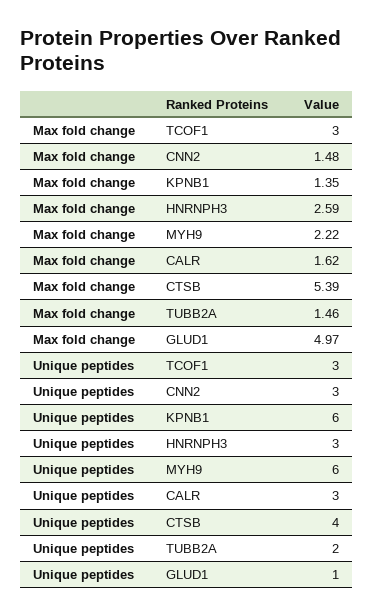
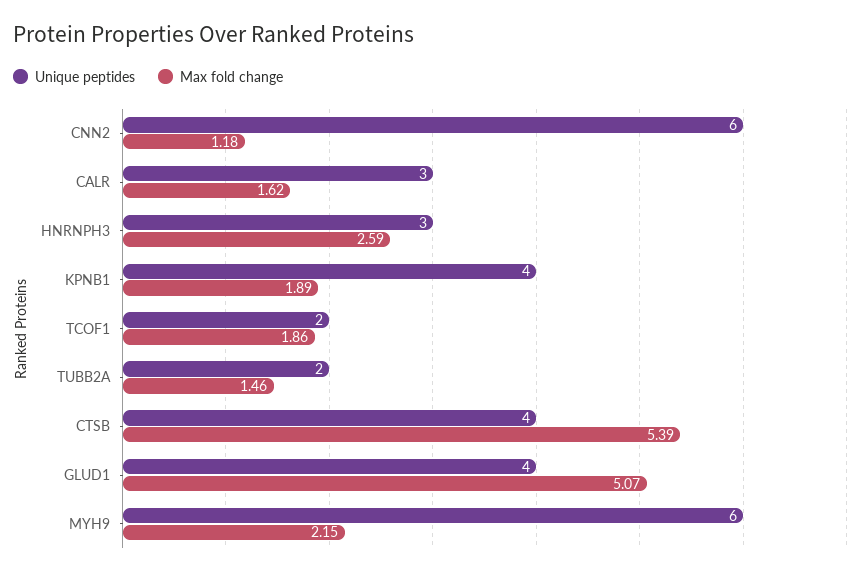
Max fold change, TCOF1: 3 -> 1.86
Max fold change, CNN2: 1.48 -> 1.18
Max fold change, KPNB1: 1.35 -> 1.89
Max fold change, MYH9: 2.22 -> 2.15
Max fold change, GLUD1: 4.97 -> 5.07
Unique peptides, TCOF1: 3 -> 2
Unique peptides, CNN2: 3 -> 6
Unique peptides, KPNB1: 6 -> 4
Unique peptides, GLUD1: 1 -> 4

